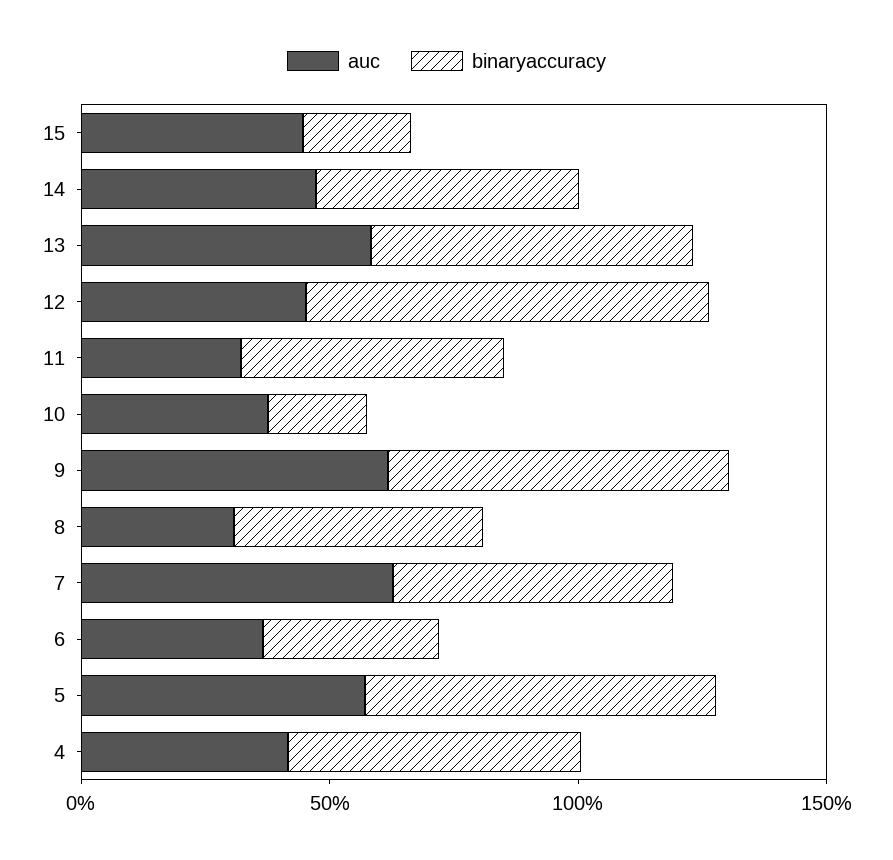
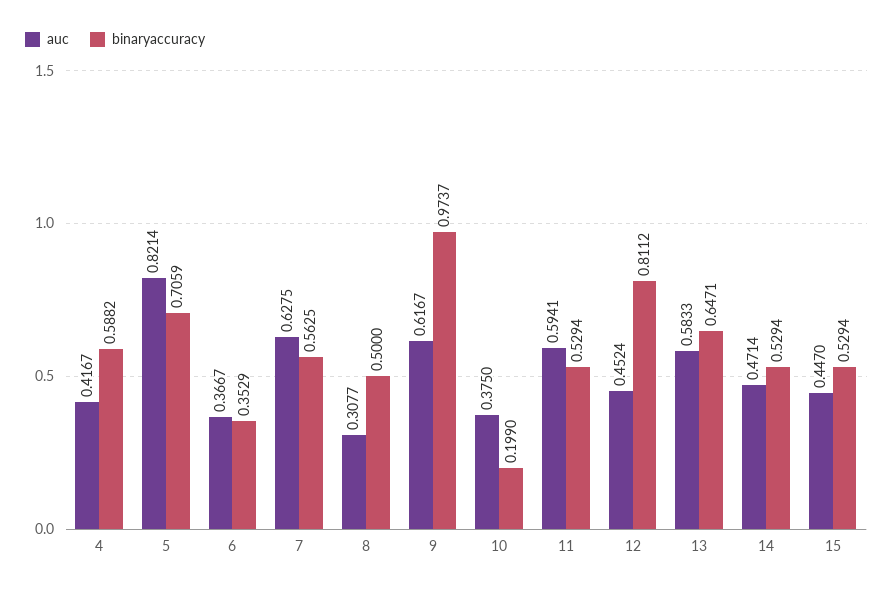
binaryaccuracy, 15: 0.2 -> 0.5294
auc, 11: 0.3 -> 0.5941
binaryaccuracy, 9: 0.7 -> 0.9737
auc, 5: 0.6 -> 0.8214

